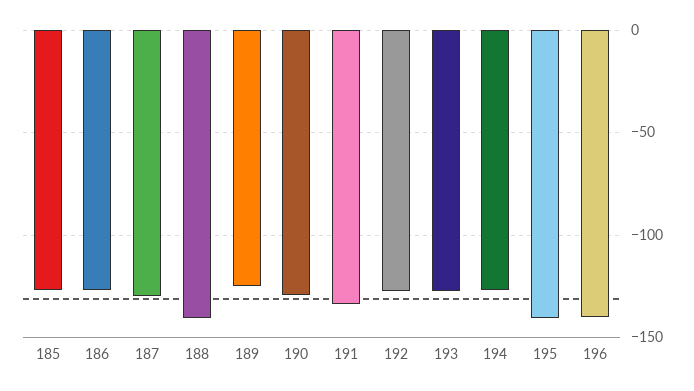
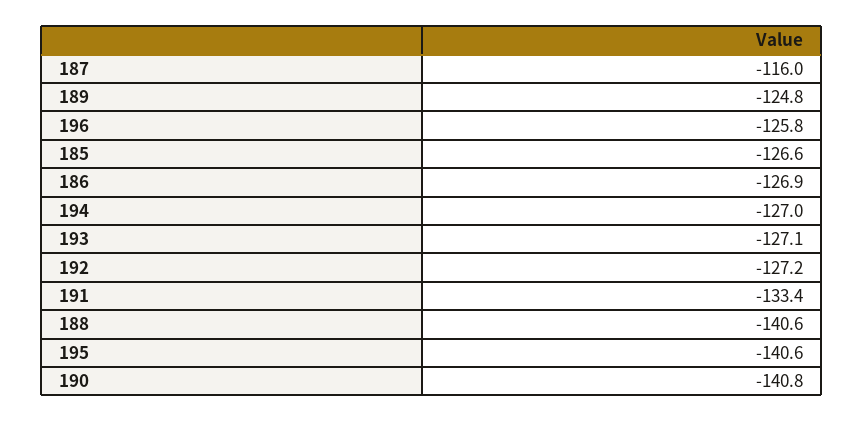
187: -130 -> -116
190: -130 -> -140.8
196: -140 -> -125.8

